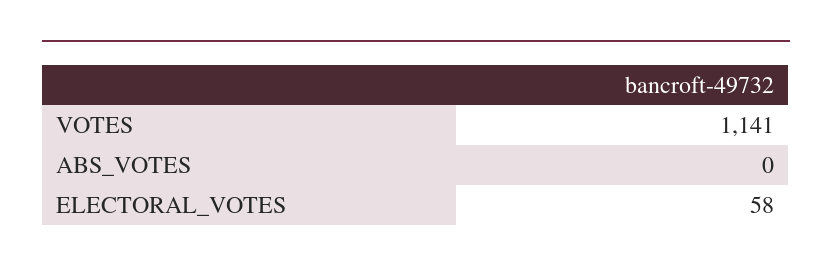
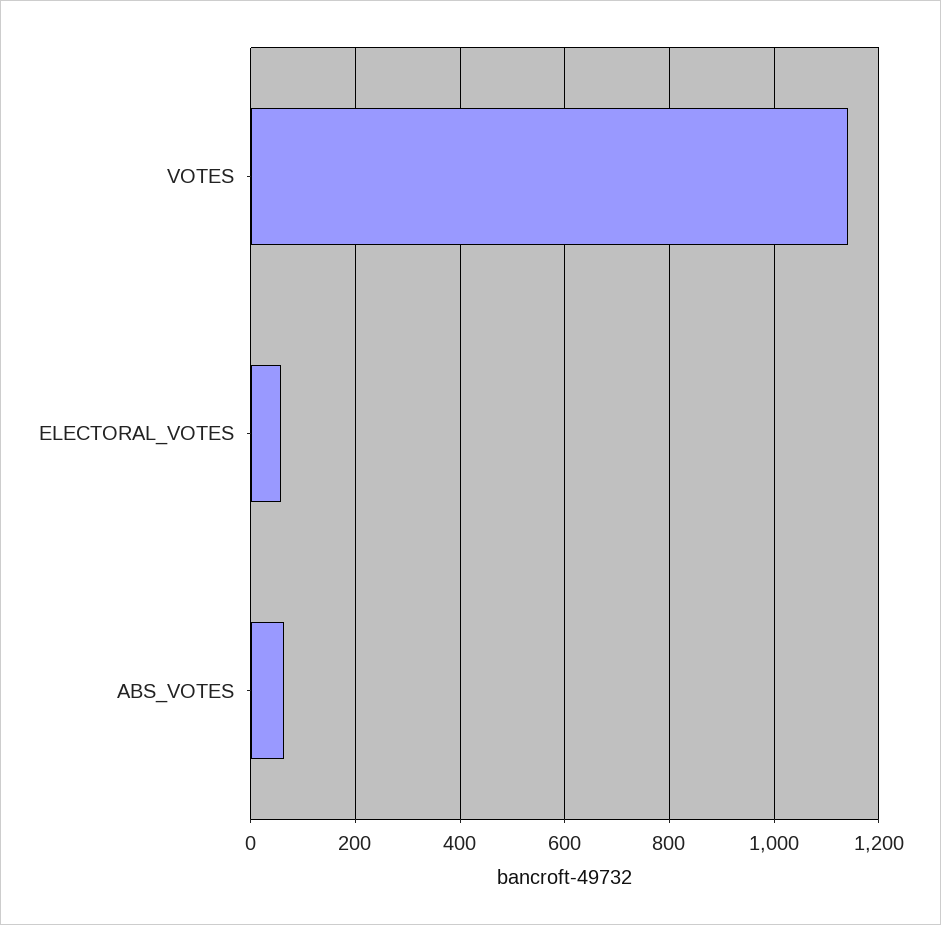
ABS_VOTES: 0 -> 60

